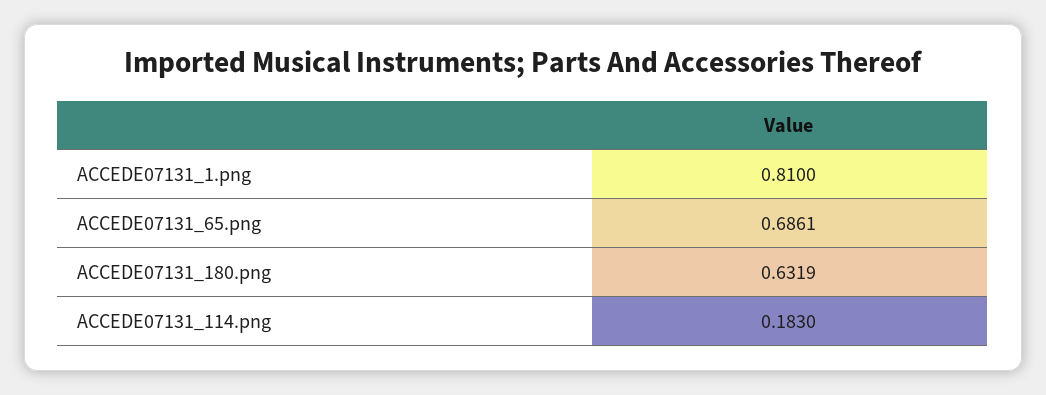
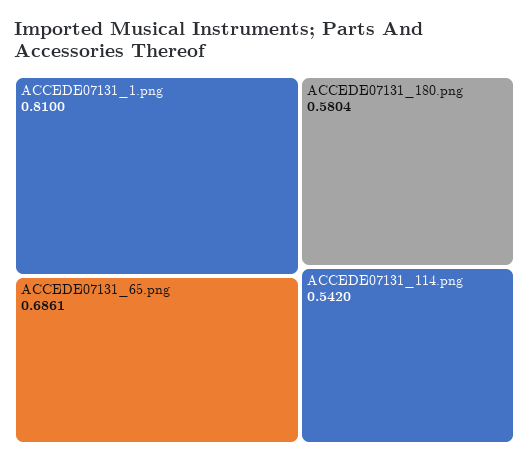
ACCEDE07131_180.png: 0.6319 -> 0.5804
ACCEDE07131_114.png: 0.183 -> 0.542

